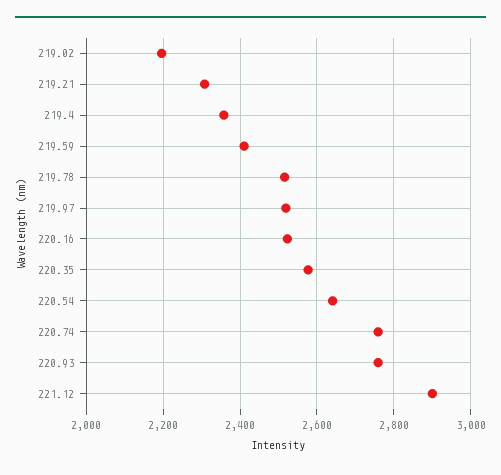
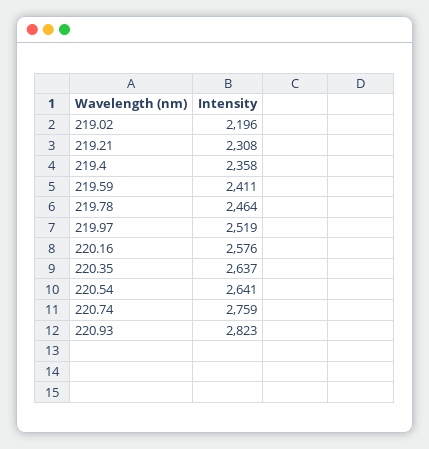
219.78: 2520 -> 2464
220.16: 2520 -> 2576
220.35: 2580 -> 2637
220.93: 2760 -> 2823
221.12: 2900 -> none

